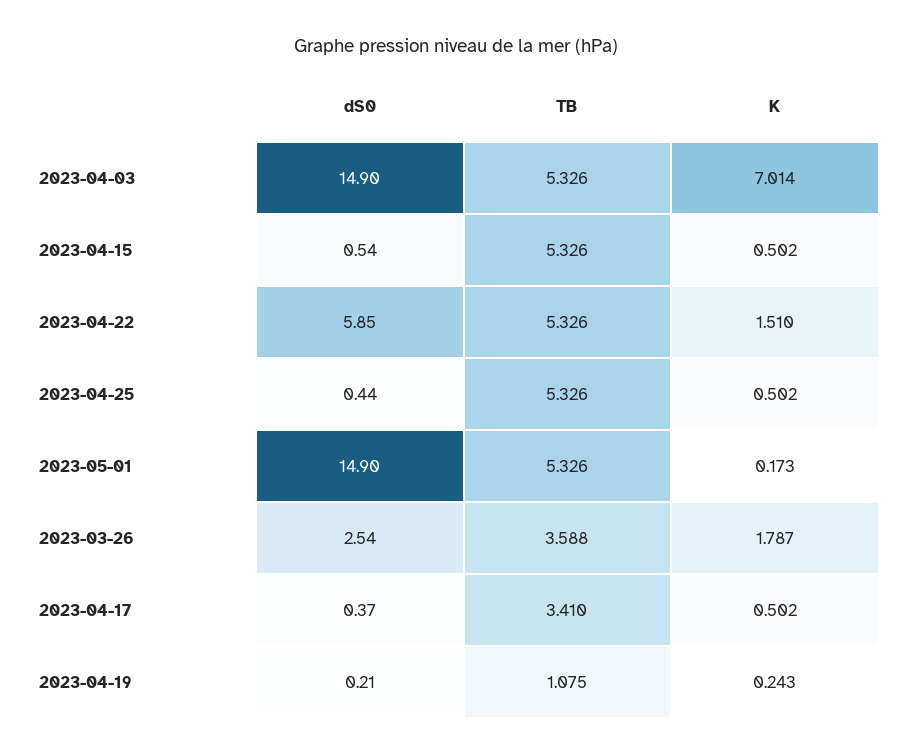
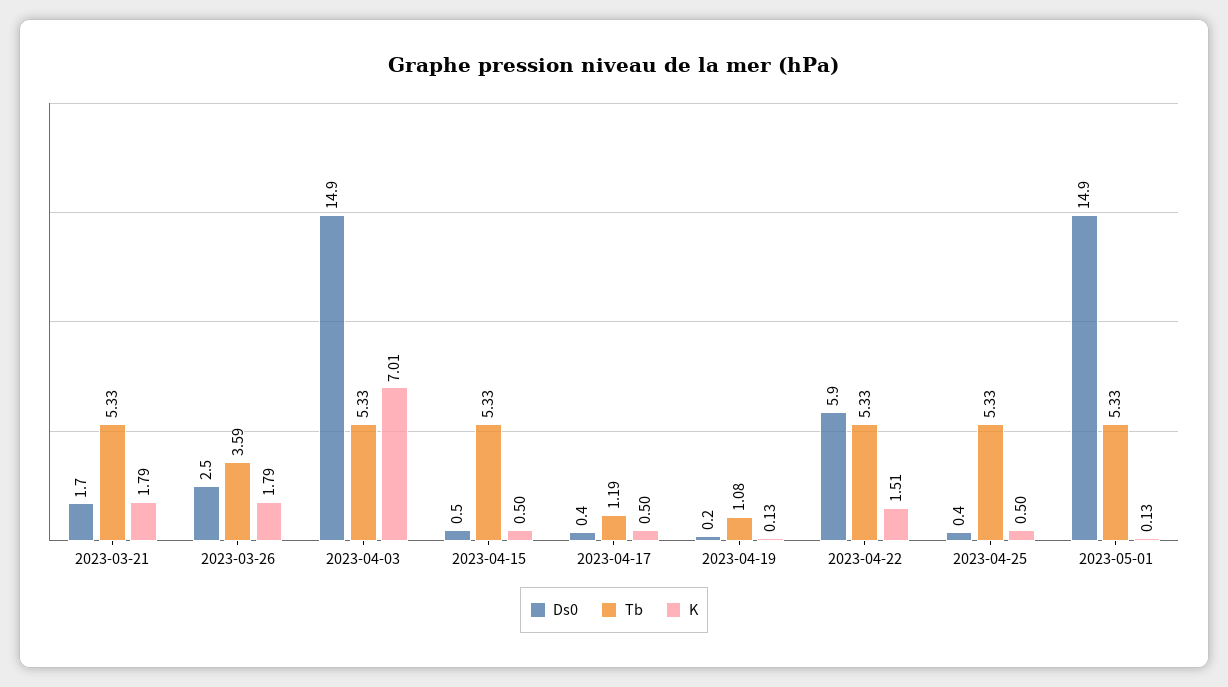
K, 2023-05-01: 0.173 -> 0.13
TB, 2023-04-17: 3.41 -> 1.19
K, 2023-04-19: 0.243 -> 0.13
dS0, 2023-03-21: none -> 1.7
TB, 2023-03-21: none -> 5.33
K, 2023-03-21: none -> 1.79

